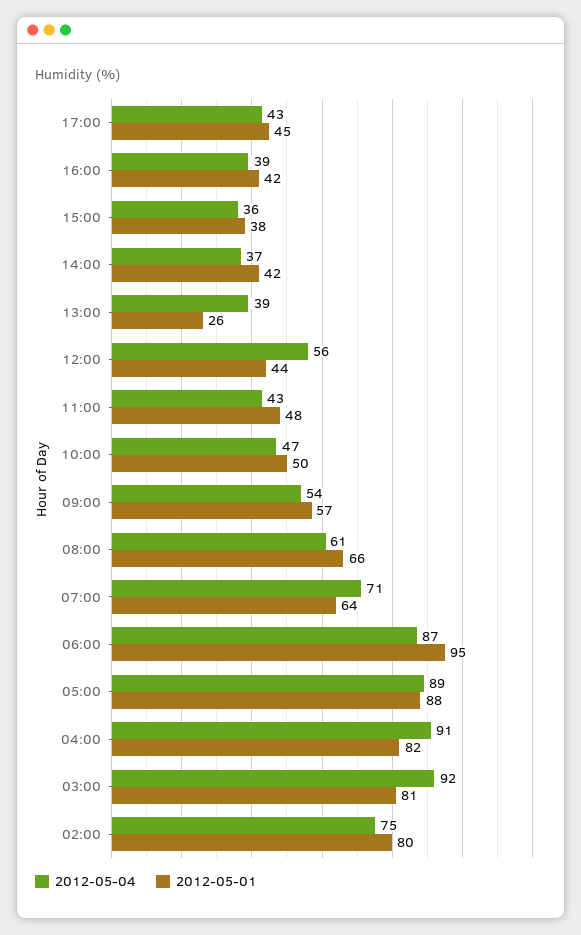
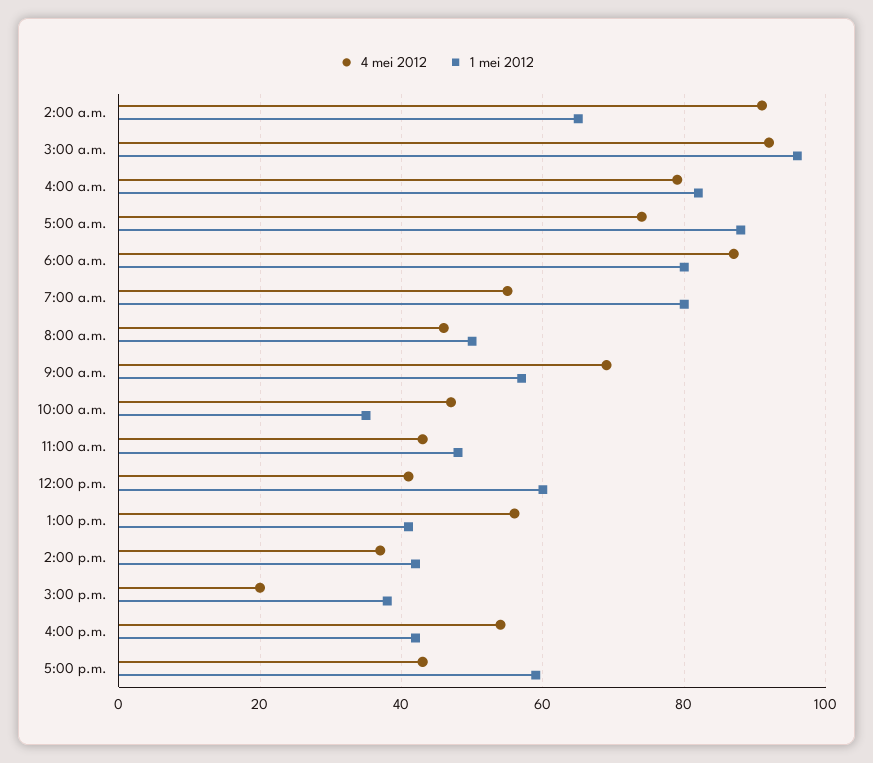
2012-05-01, 17:00: 45 -> 60
2012-05-04, 16:00: 39 -> 55
2012-05-04, 15:00: 36 -> 20
2012-05-04, 13:00: 39 -> 55
2012-05-01, 13:00: 26 -> 40
2012-05-04, 12:00: 56 -> 40
2012-05-01, 12:00: 44 -> 60
2012-05-01, 10:00: 50 -> 35
2012-05-04, 09:00: 54 -> 70
2012-05-04, 08:00: 61 -> 45
2012-05-01, 08:00: 66 -> 50
2012-05-04, 07:00: 71 -> 55
2012-05-01, 07:00: 64 -> 80
2012-05-01, 06:00: 95 -> 80
2012-05-04, 05:00: 89 -> 75
2012-05-04, 04:00: 91 -> 80
2012-05-01, 03:00: 81 -> 95
2012-05-04, 02:00: 75 -> 90
2012-05-01, 02:00: 80 -> 65

